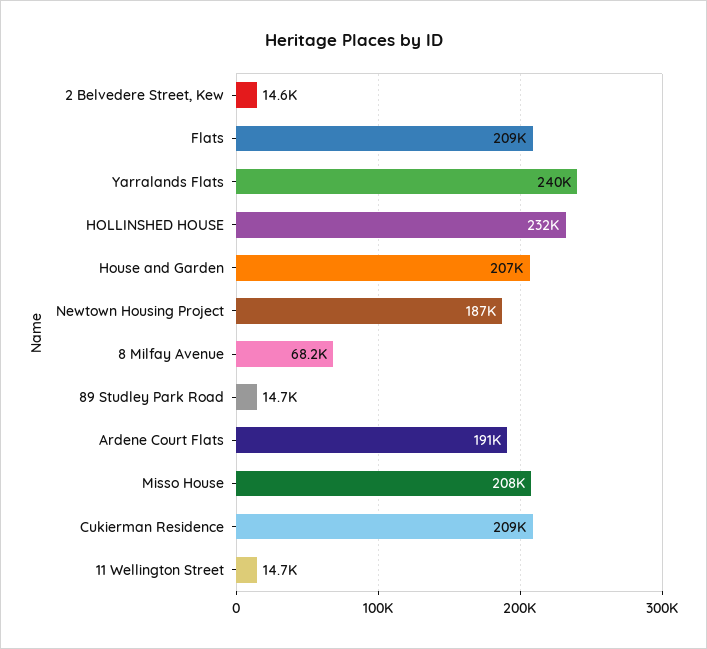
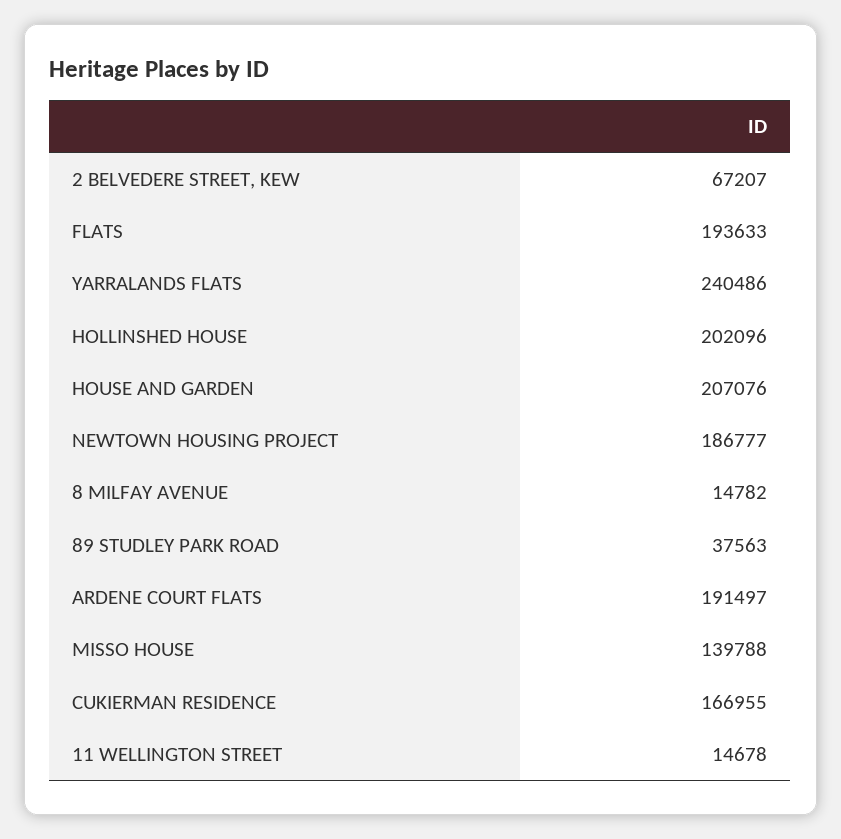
2 Belvedere Street, Kew: 14600 -> 67207
Flats: 209000 -> 193633
HOLLINSHED HOUSE: 232000 -> 202096
8 Milfay Avenue: 68200 -> 14782
89 Studley Park Road: 14700 -> 37563
Misso House: 208000 -> 139788
Cukierman Residence: 209000 -> 166955

